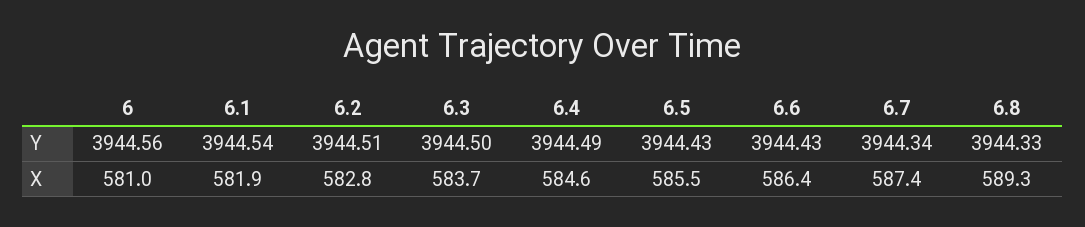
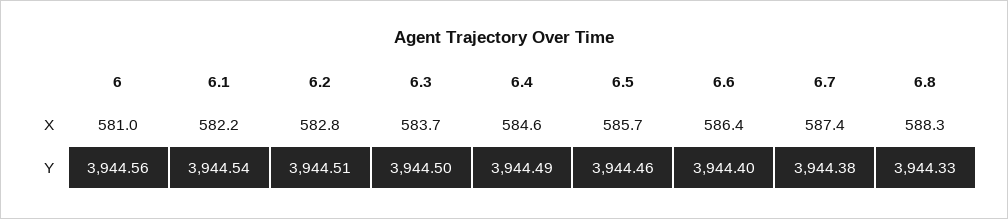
6.5, Y: 3944.43 -> 3944.46
6.6, Y: 3944.43 -> 3944.4
6.7, Y: 3944.34 -> 3944.38
6.1, X: 581.9 -> 582.2
6.5, X: 585.5 -> 585.7
6.8, X: 589.3 -> 588.3

